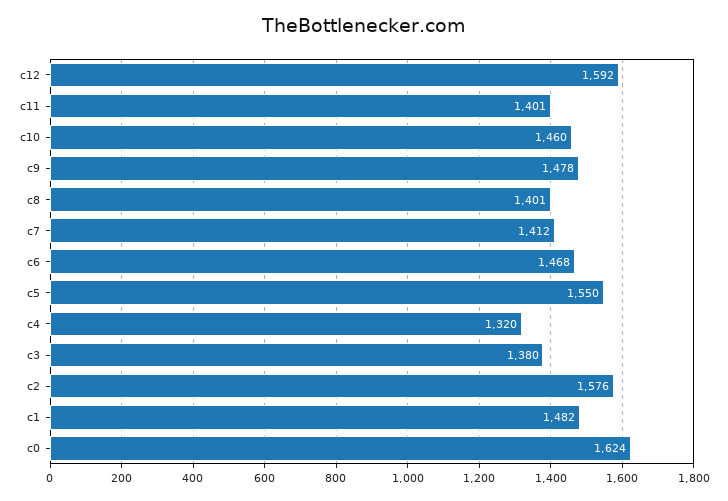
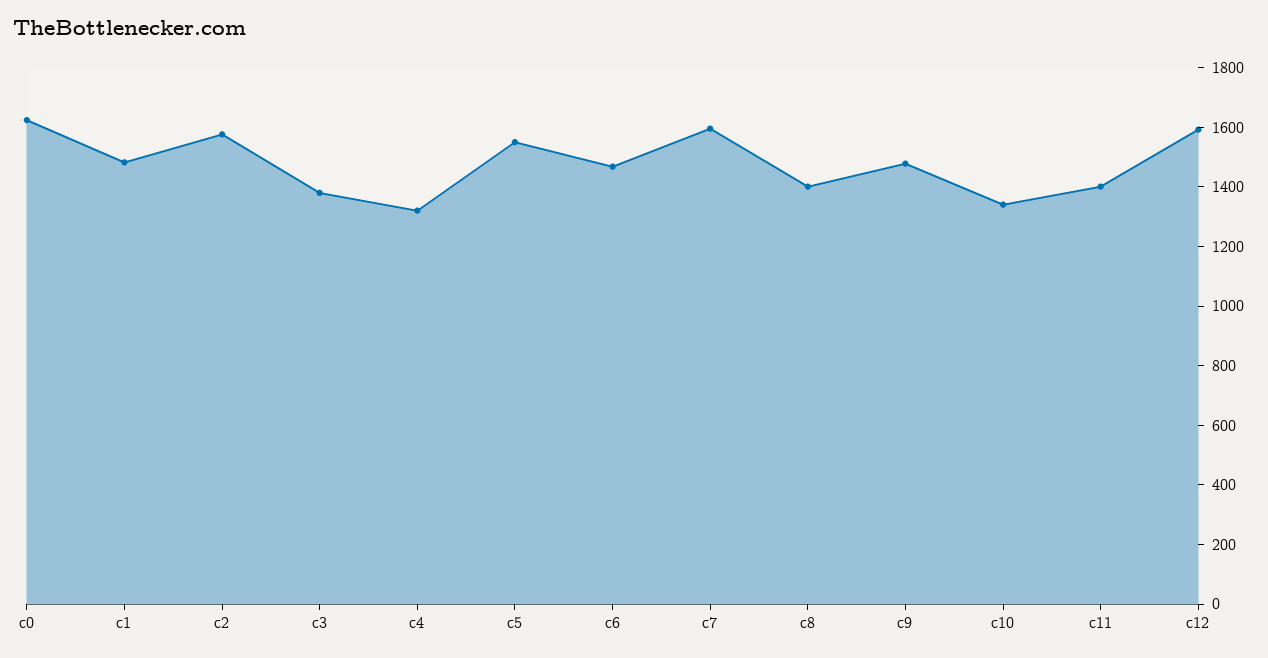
c10: 1460 -> 1350
c7: 1412 -> 1600

